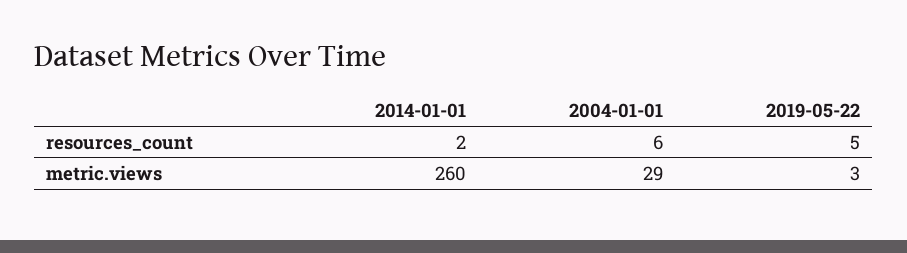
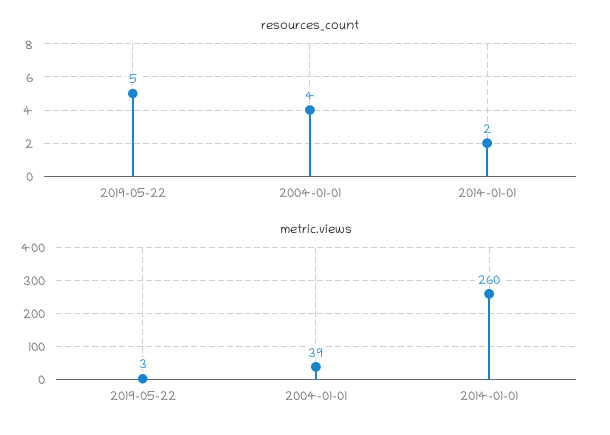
resources_count, 2004-01-01: 6 -> 4
metric.views, 2004-01-01: 29 -> 39

